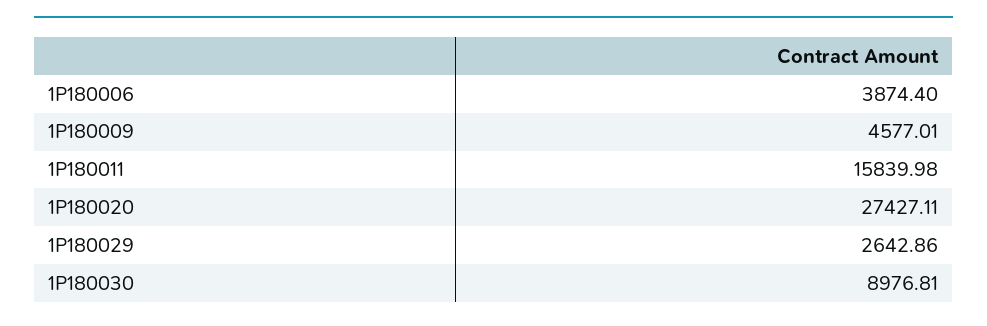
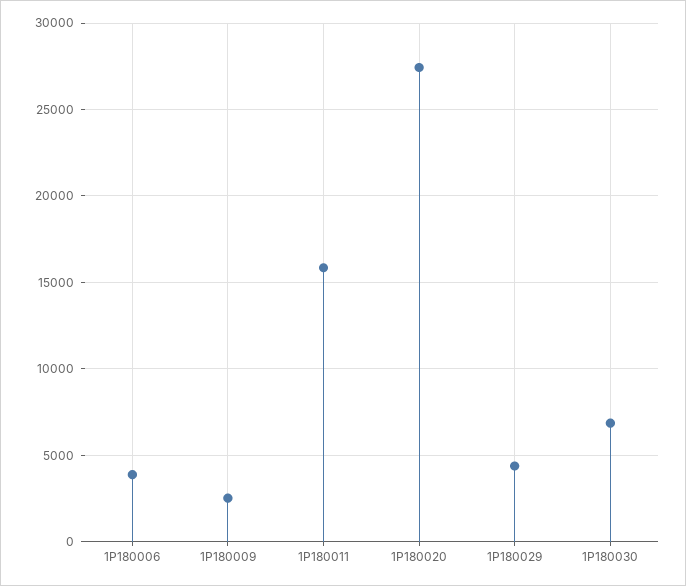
1P180009: 4577.01 -> 2500
1P180029: 2642.86 -> 4500
1P180030: 8976.81 -> 7000

